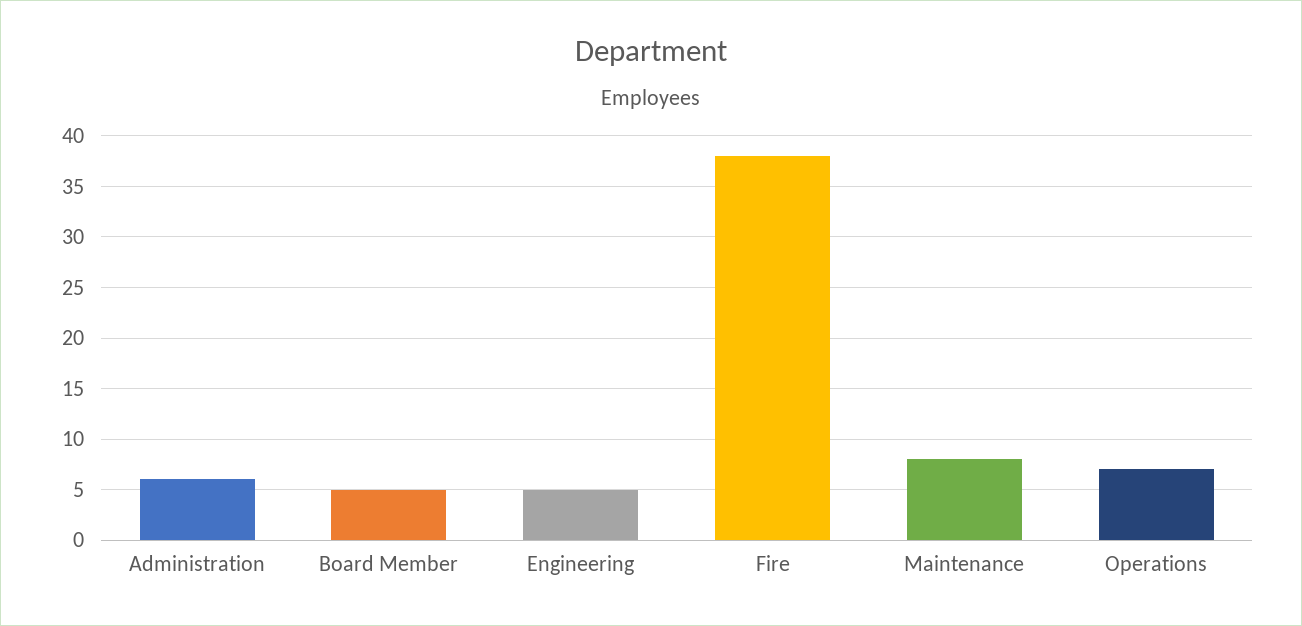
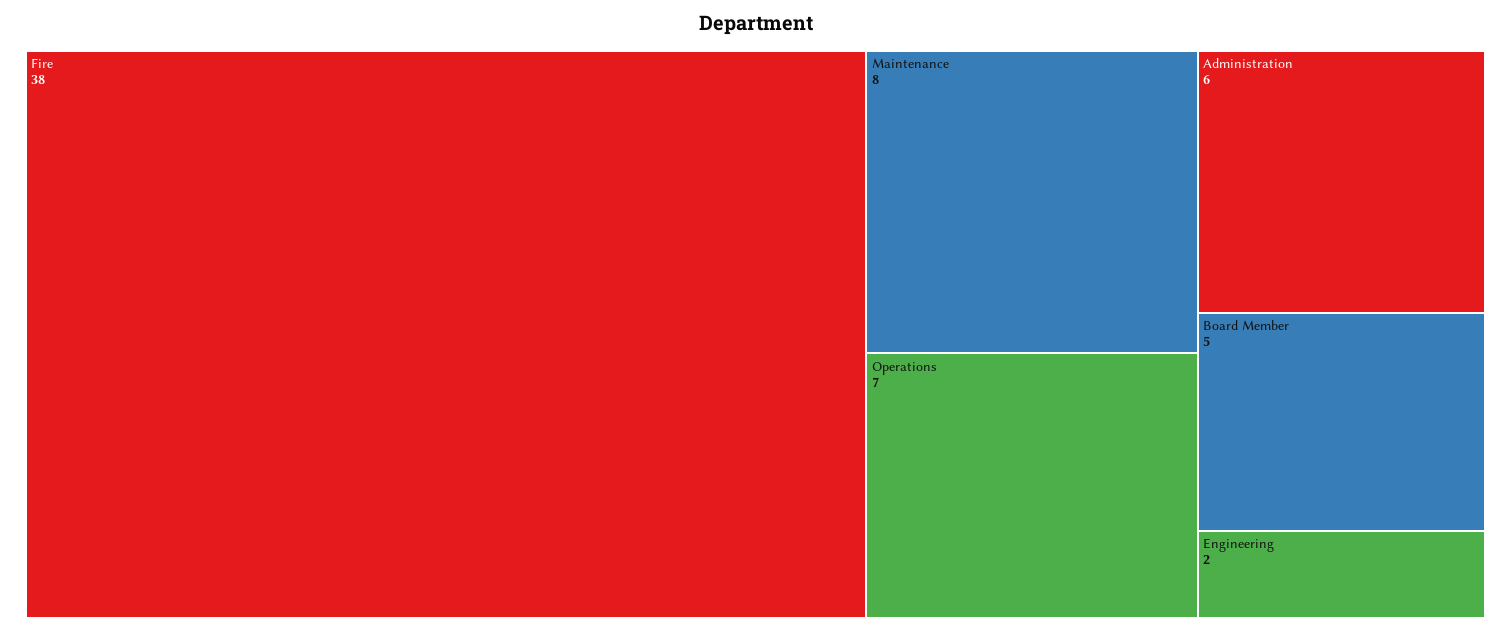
Engineering: 5 -> 2

